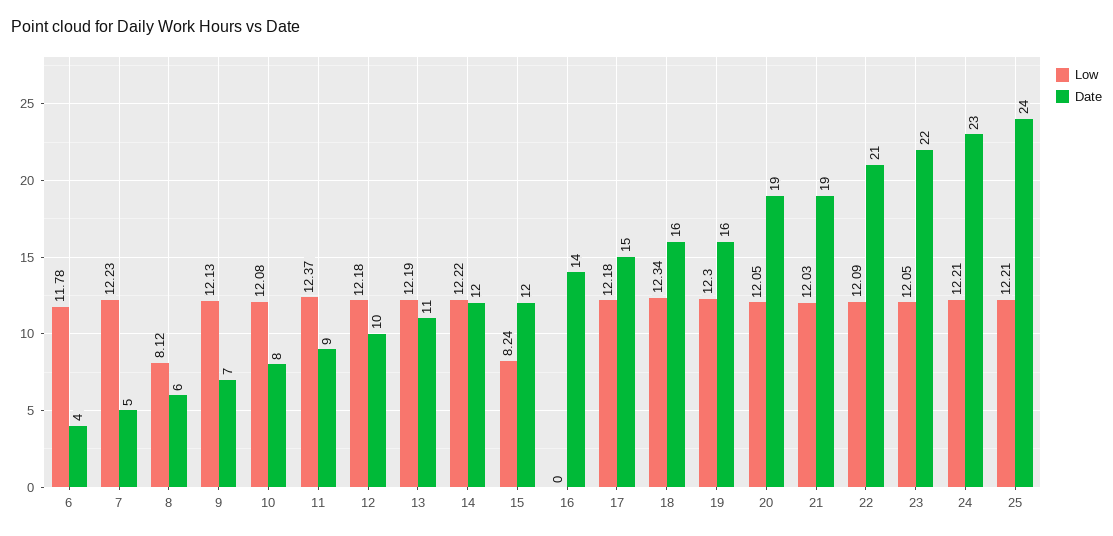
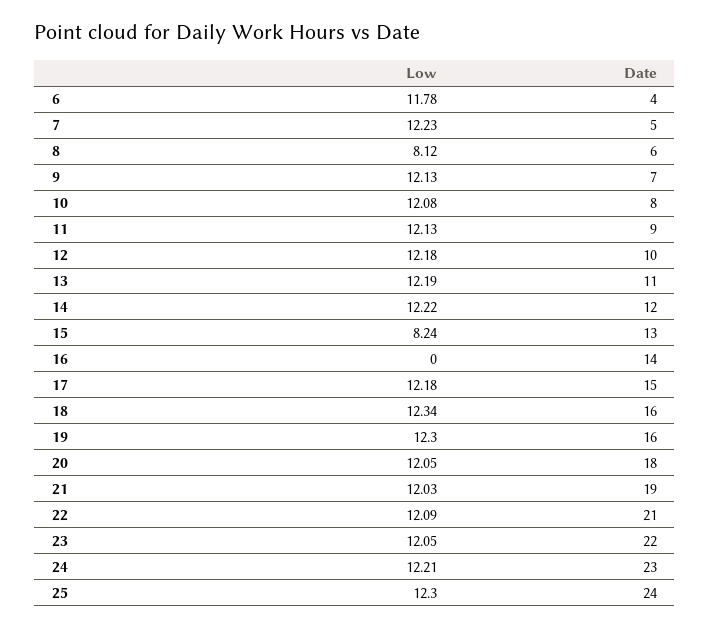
Low, 11: 12.37 -> 12.13
Date, 15: 12 -> 13
Date, 20: 19 -> 18
Low, 25: 12.21 -> 12.3

